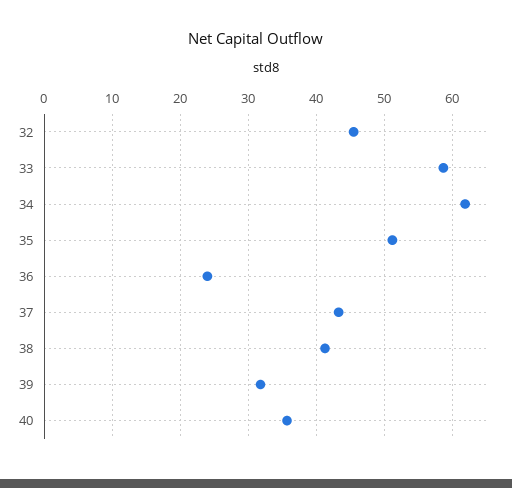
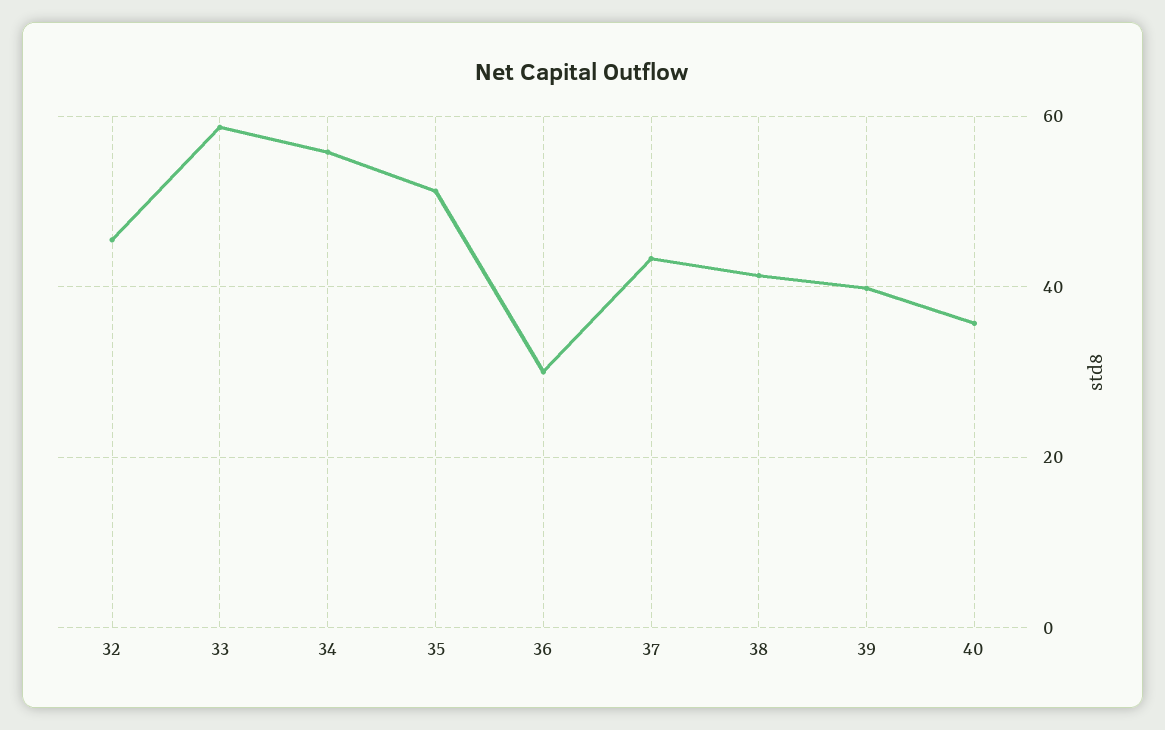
34: 62 -> 56
36: 24 -> 30
39: 32 -> 40

